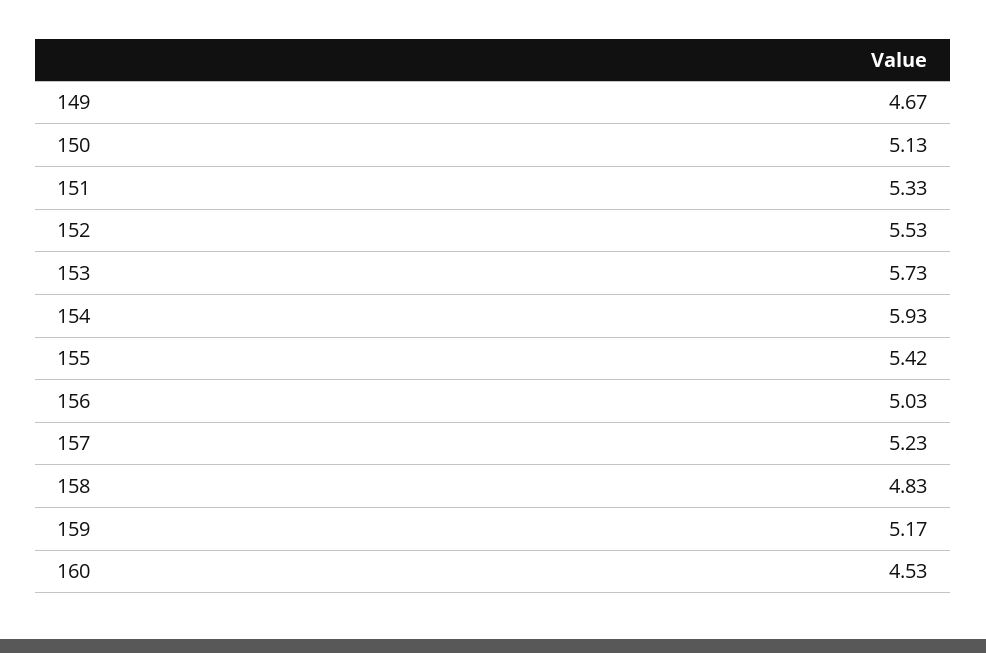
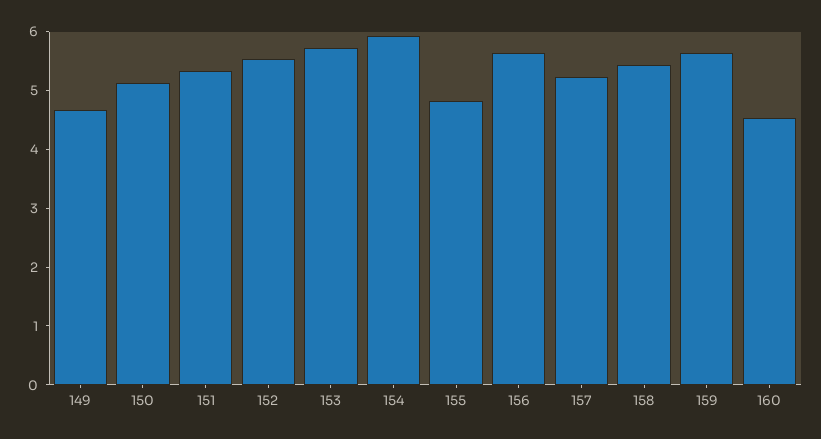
155: 5.42 -> 4.8
156: 5.03 -> 5.6
158: 4.83 -> 5.4
159: 5.17 -> 5.6

